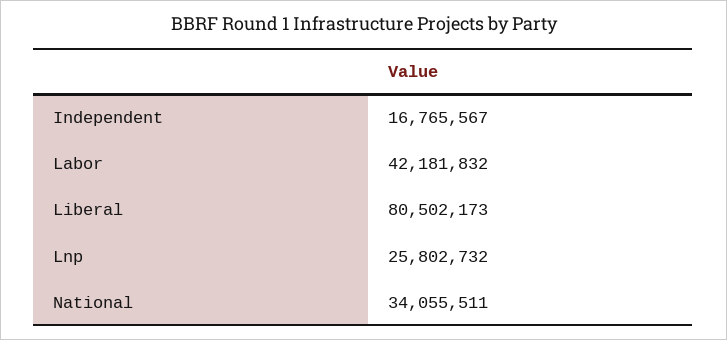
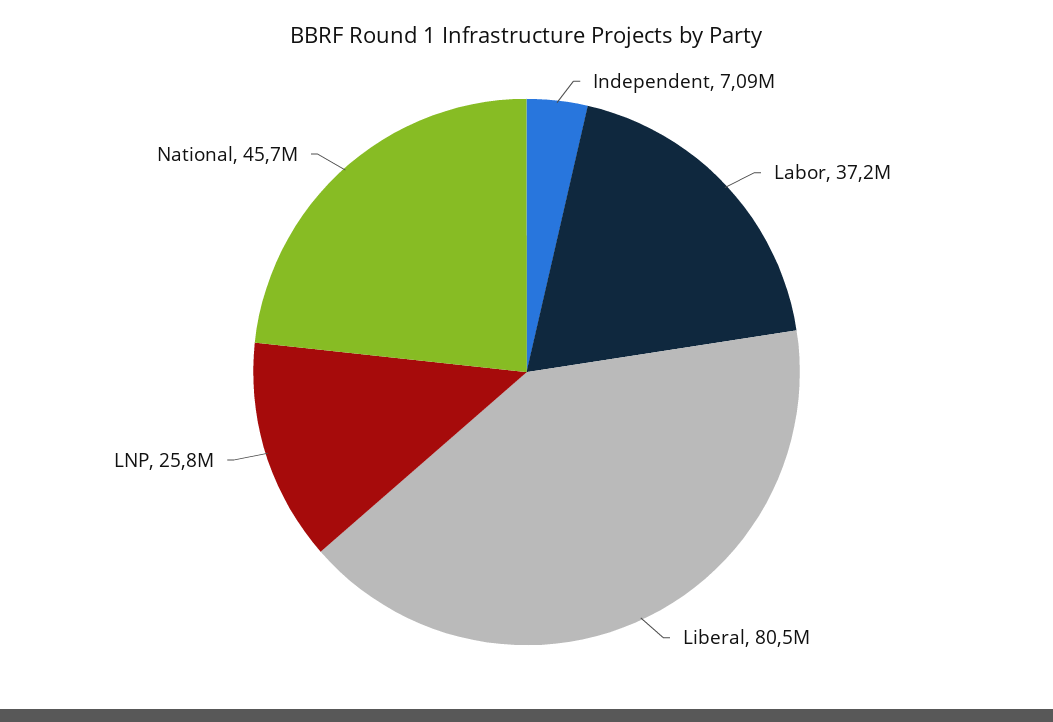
Independent: 16765567 -> 7090000
Labor: 42181832 -> 37200000
National: 34055511 -> 45700000

